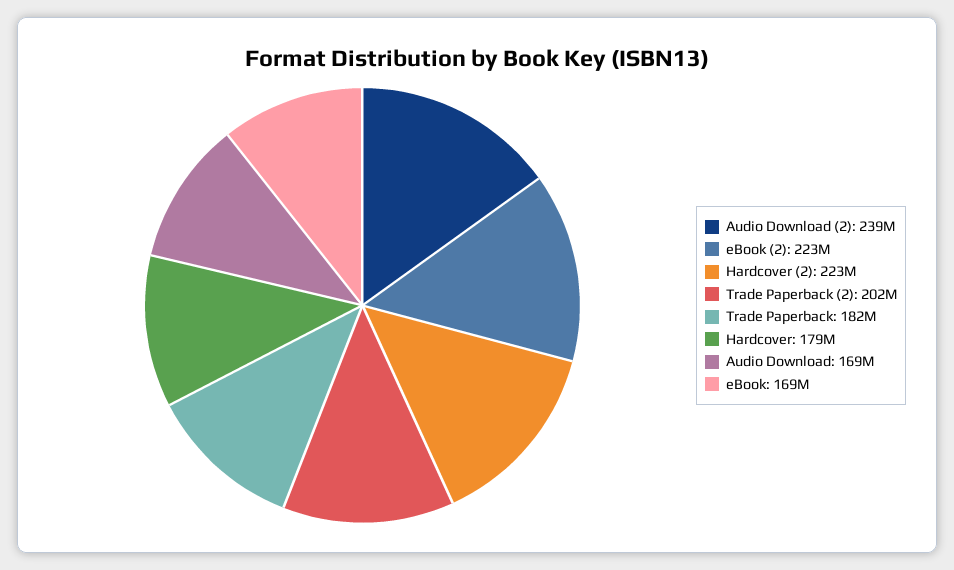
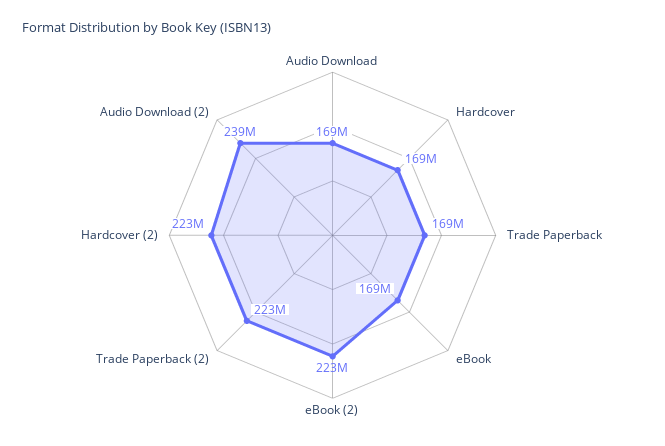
Trade Paperback (2): 202000000 -> 223000000
Trade Paperback: 182000000 -> 169000000
Hardcover: 179000000 -> 169000000

